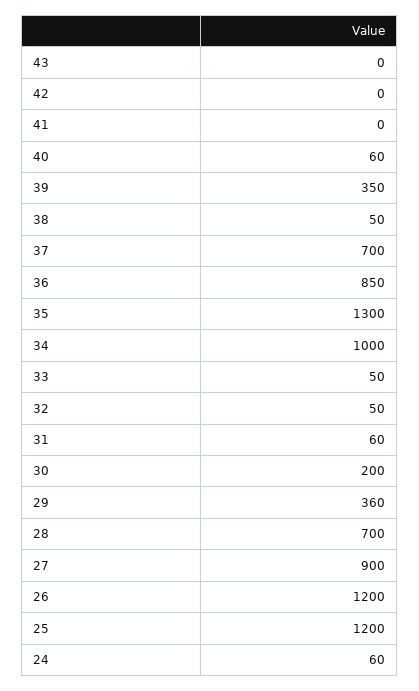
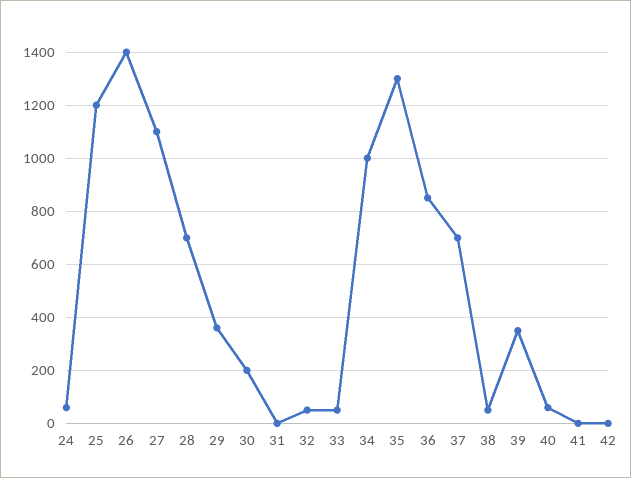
43: 0 -> none
31: 60 -> 0
27: 900 -> 1100
26: 1200 -> 1400

